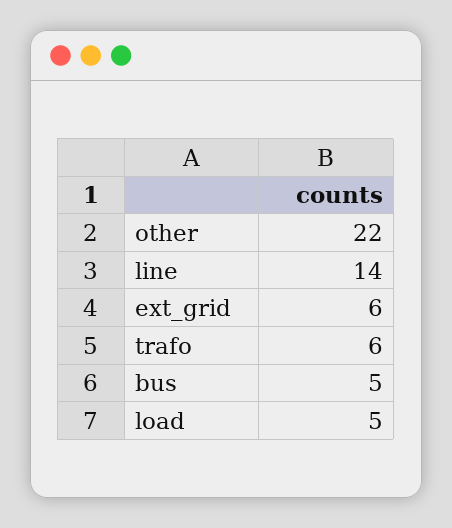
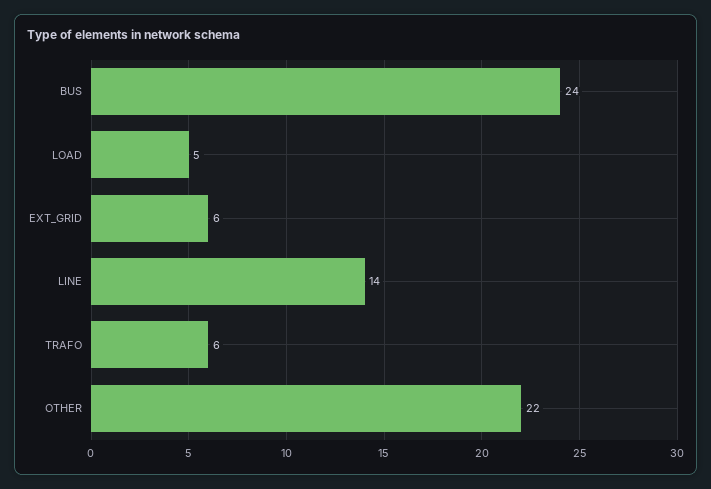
bus: 5 -> 24

